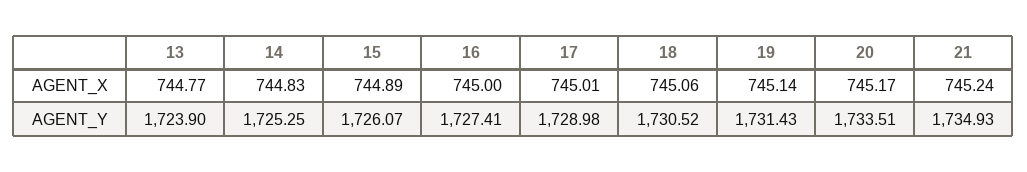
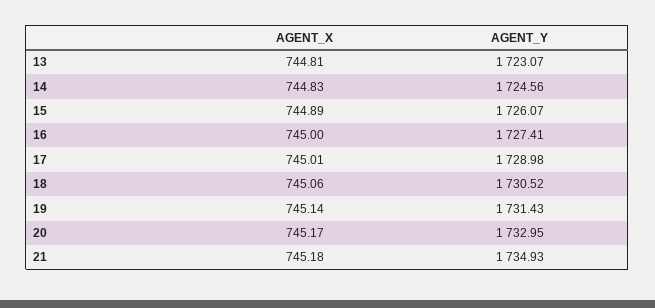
13, AGENT_X: 744.77 -> 744.81
21, AGENT_X: 745.24 -> 745.18
13, AGENT_Y: 1723.9 -> 1723.07
14, AGENT_Y: 1725.25 -> 1724.56
20, AGENT_Y: 1733.51 -> 1732.95

